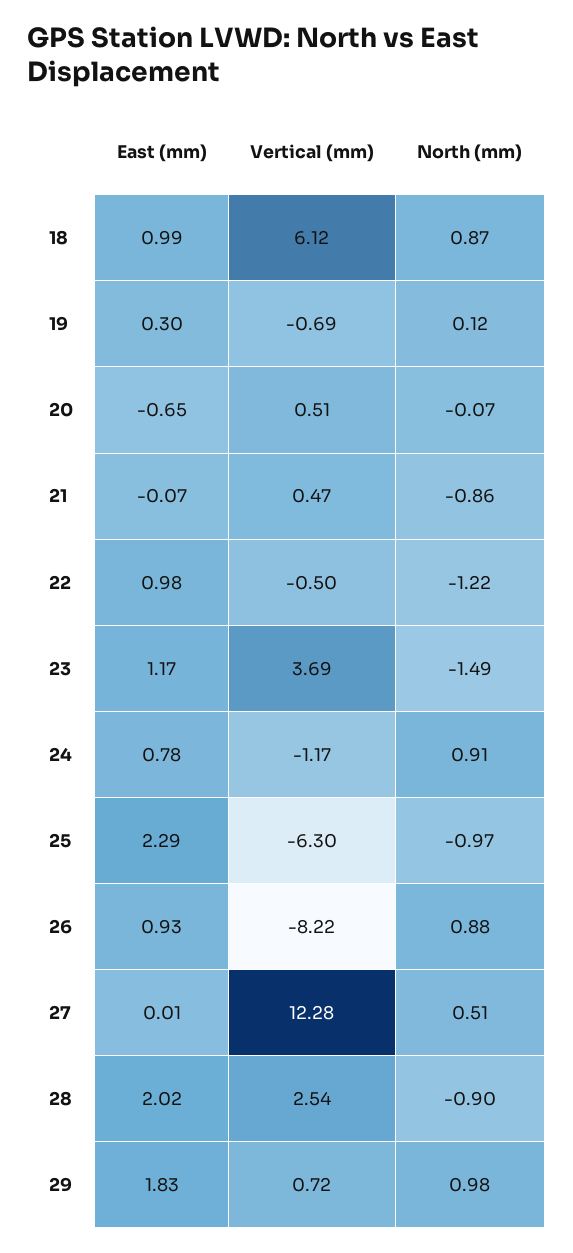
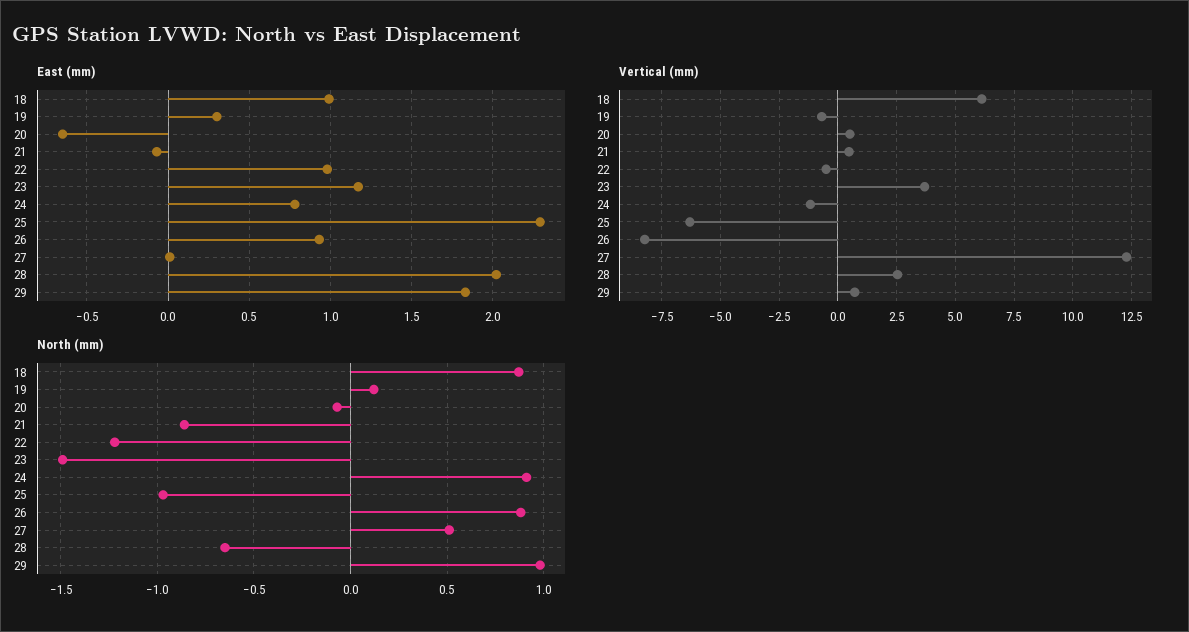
North (mm), 28: -0.9 -> -0.65

